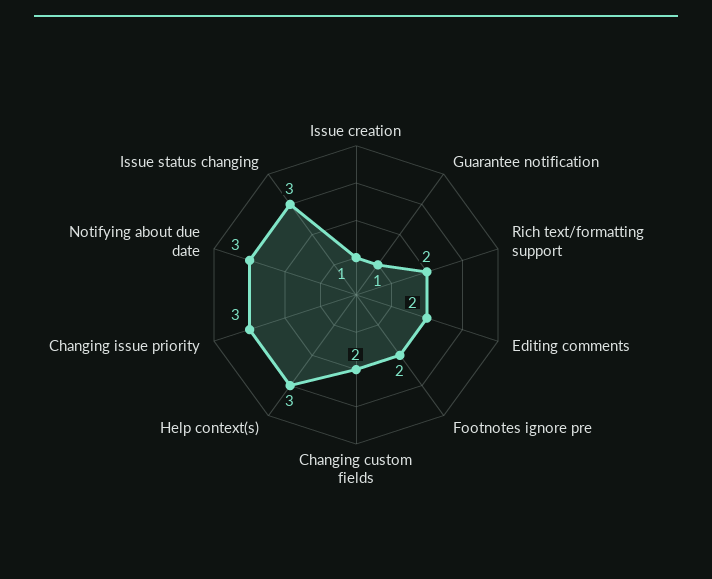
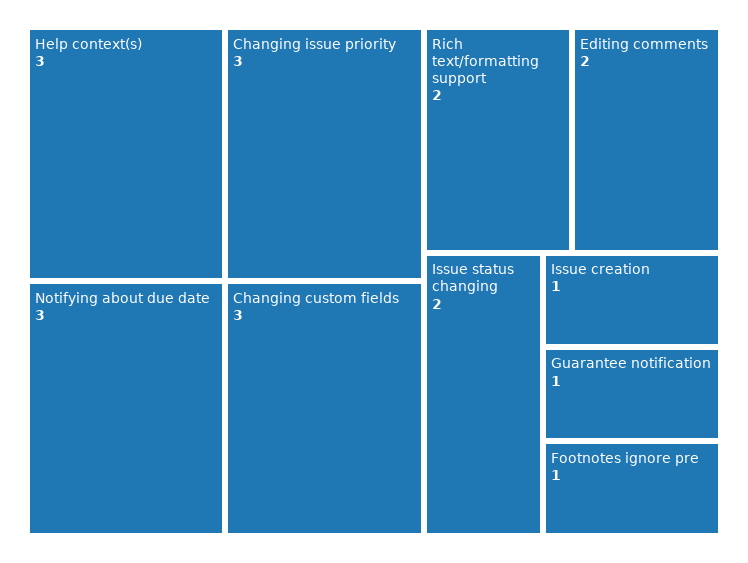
Footnotes ignore pre: 2 -> 1
Changing custom fields: 2 -> 3
Issue status changing: 3 -> 2

